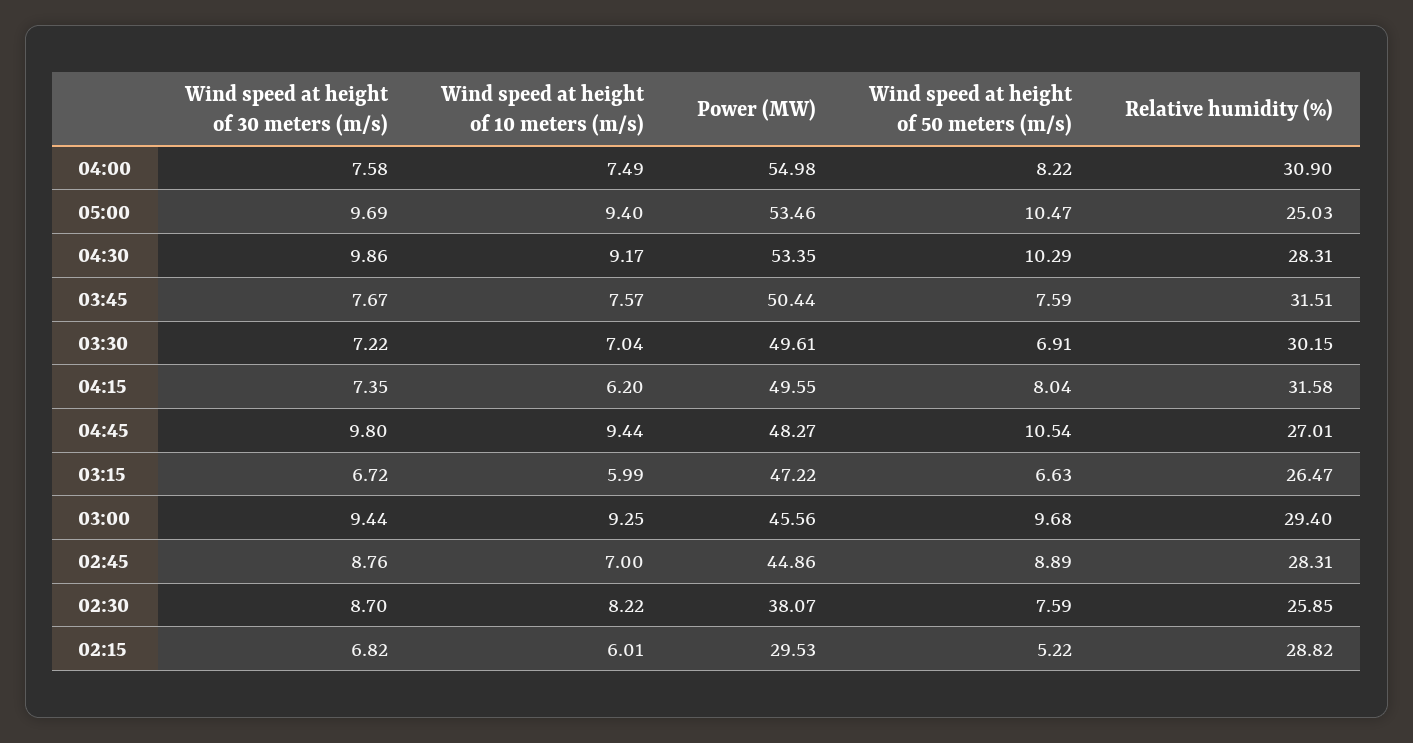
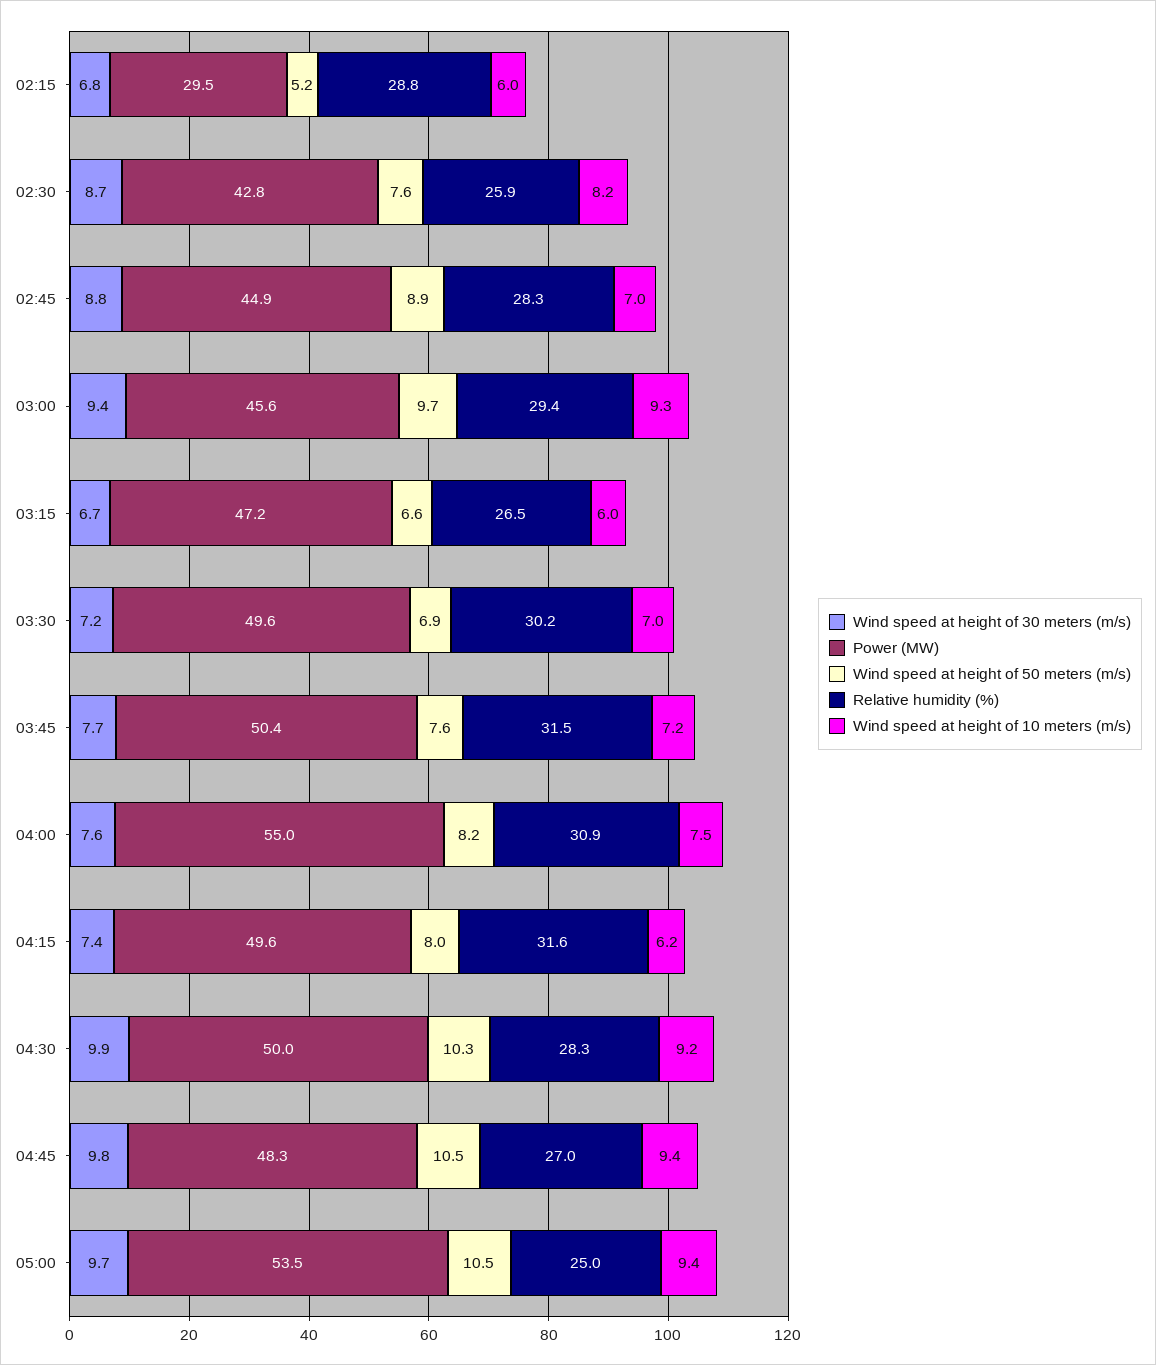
Power (MW), 04:30: 53.35 -> 50
Wind speed at height of 10 meters (m/s), 03:45: 7.57 -> 7.2
Power (MW), 02:30: 38.07 -> 42.8

